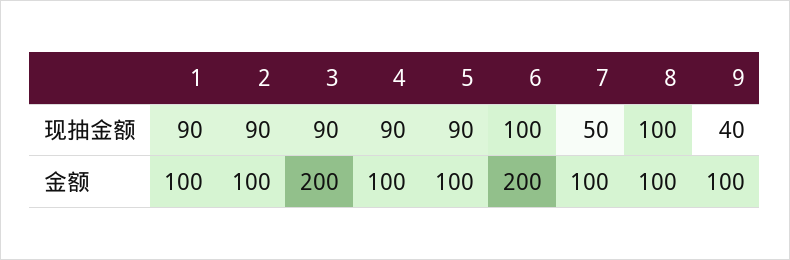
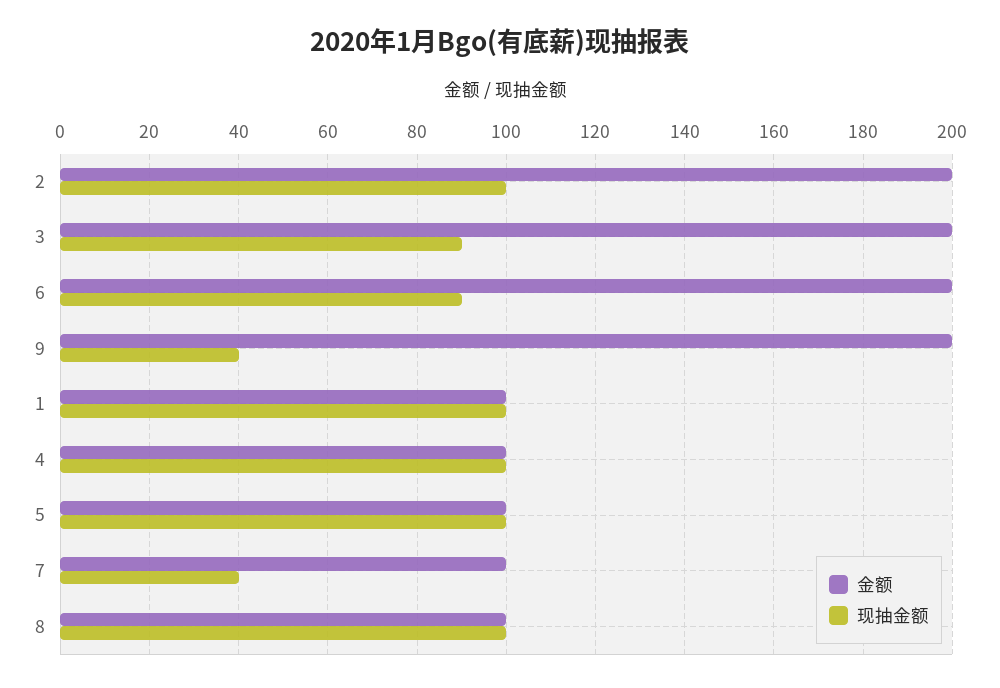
现抽金额, 1: 90 -> 100
现抽金额, 2: 90 -> 100
现抽金额, 4: 90 -> 100
现抽金额, 5: 90 -> 100
现抽金额, 6: 100 -> 90
现抽金额, 7: 50 -> 40
金额, 2: 100 -> 200
金额, 9: 100 -> 200

